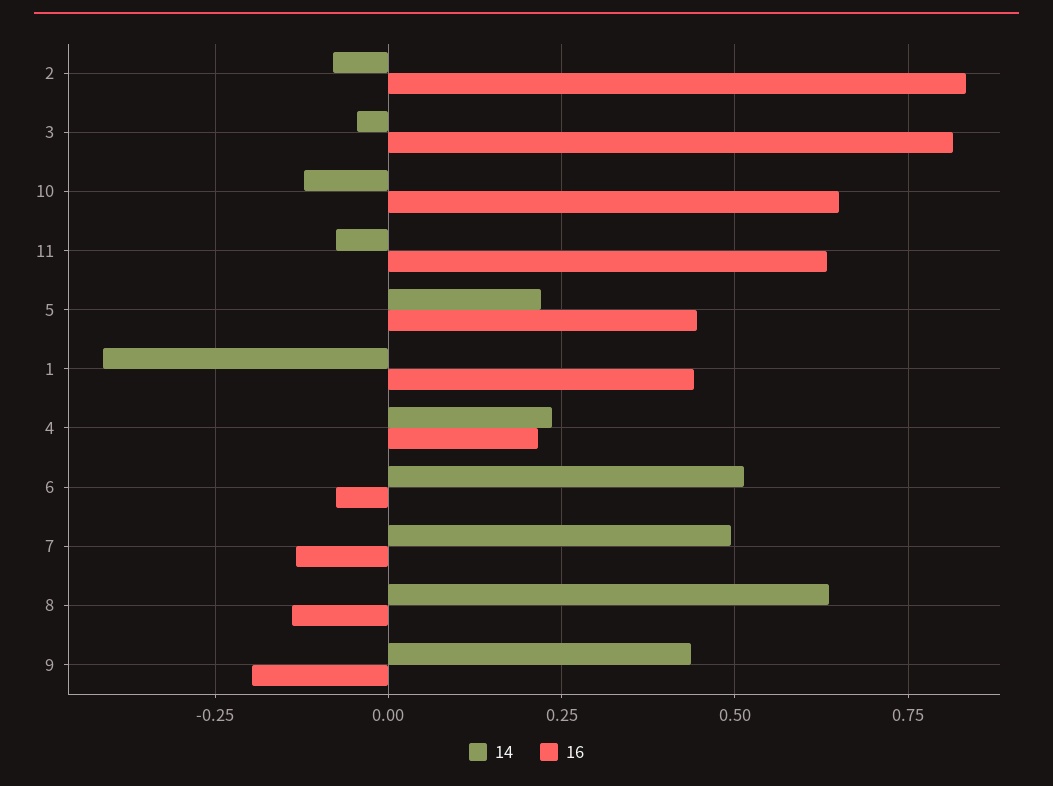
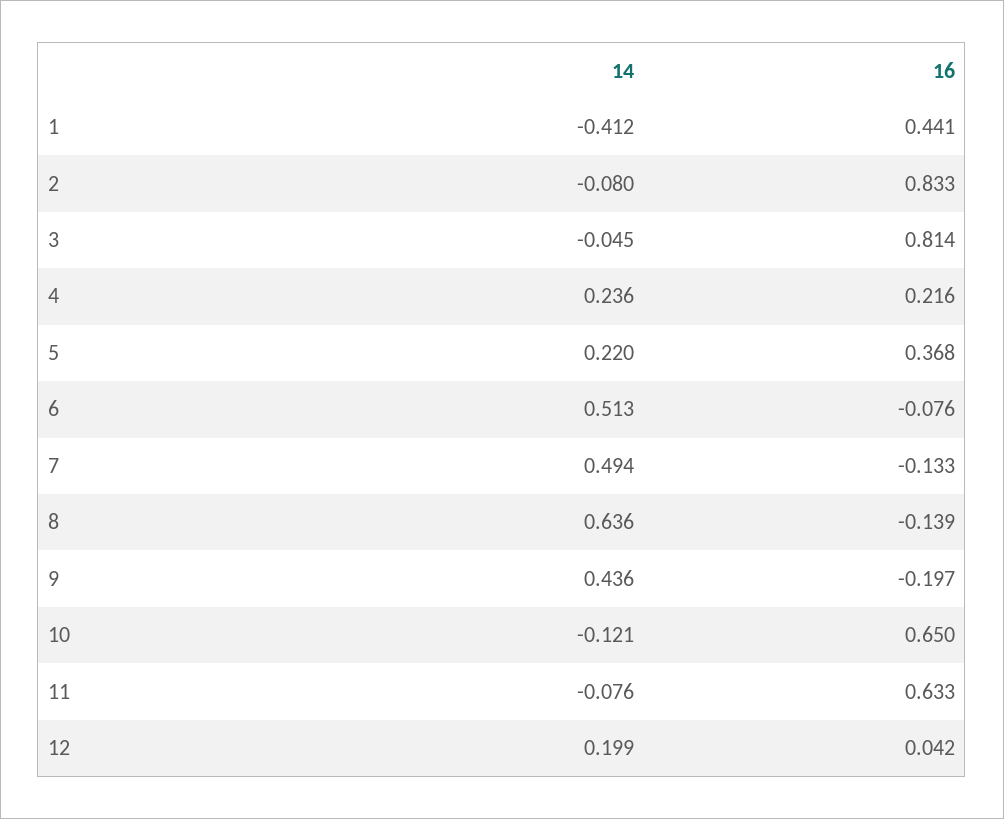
16, 5: 0.45 -> 0.368
14, 12: none -> 0.199
16, 12: none -> 0.042

